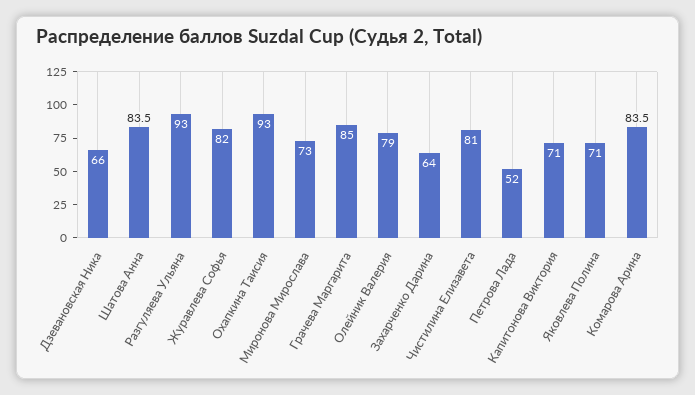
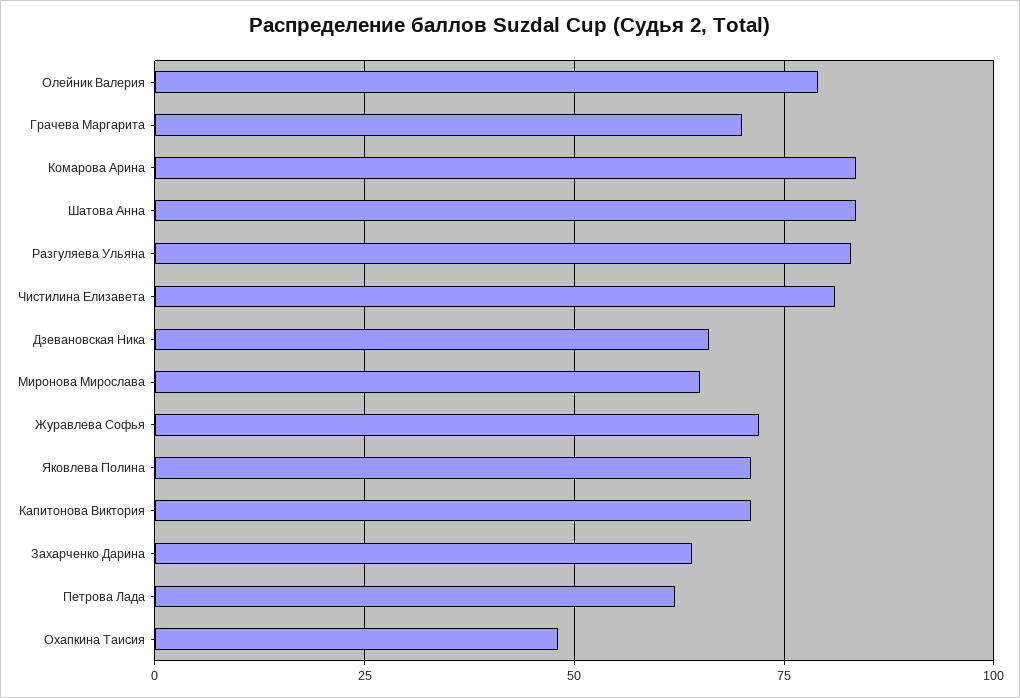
Разгуляева Ульяна: 93 -> 82.5
Журавлева Софья: 82 -> 72.5
Охапкина Таисия: 93 -> 47.5
Миронова Мирослава: 73 -> 65
Грачева Маргарита: 85 -> 70
Петрова Лада: 52 -> 62.5

